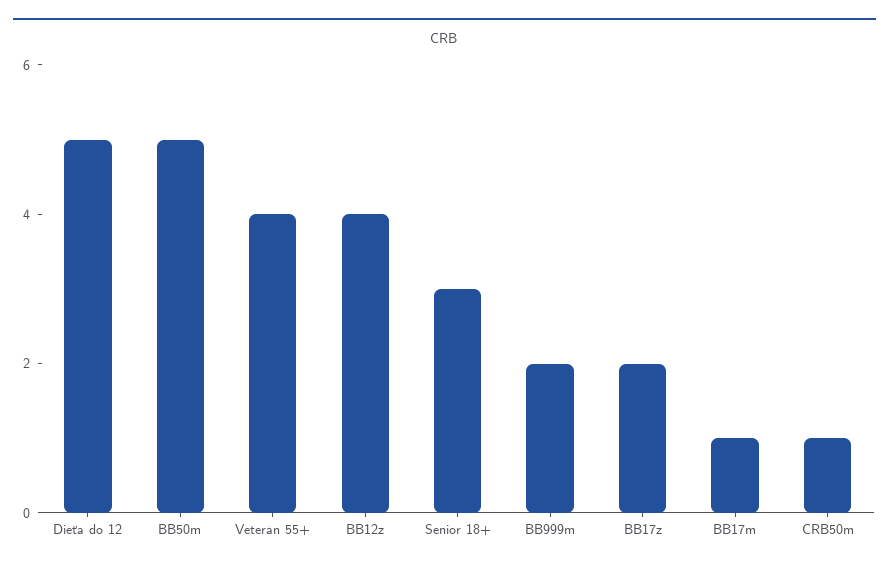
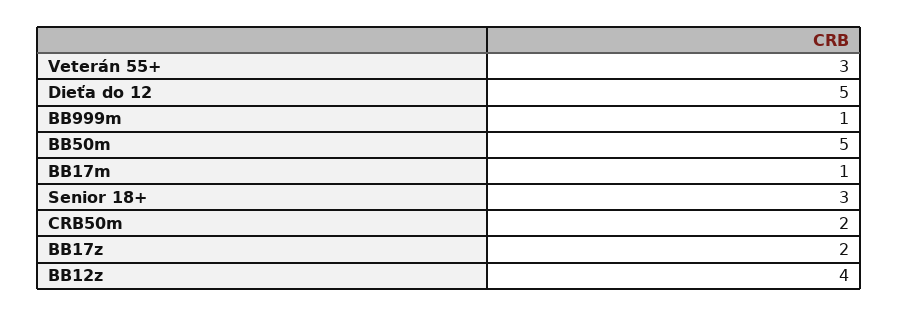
Veterán 55+: 4 -> 3
BB999m: 2 -> 1
CRB50m: 1 -> 2

